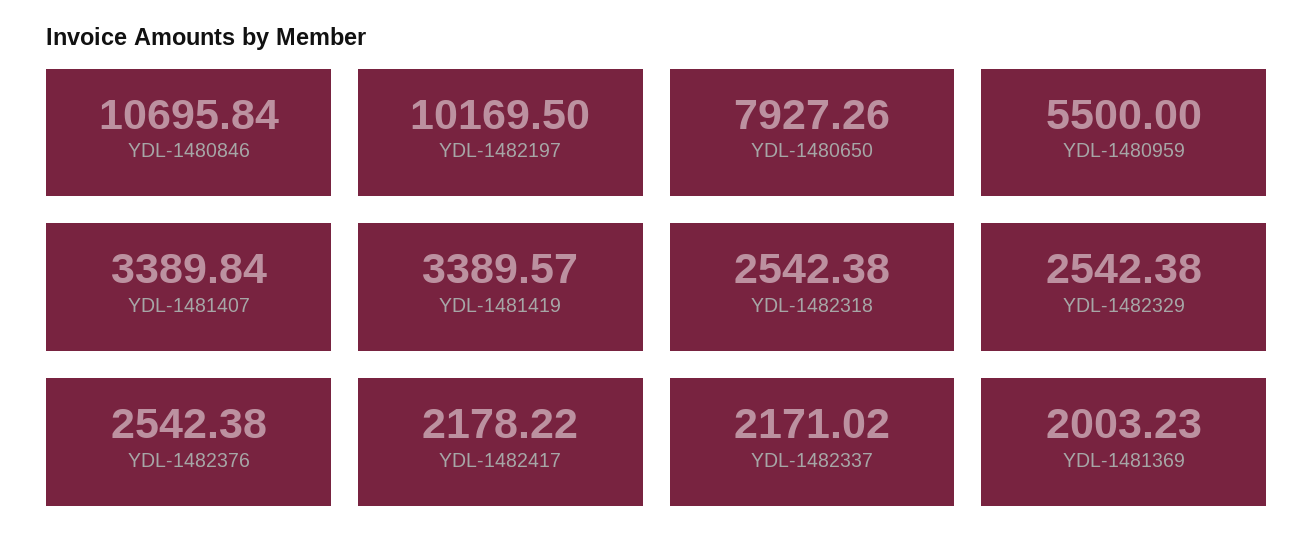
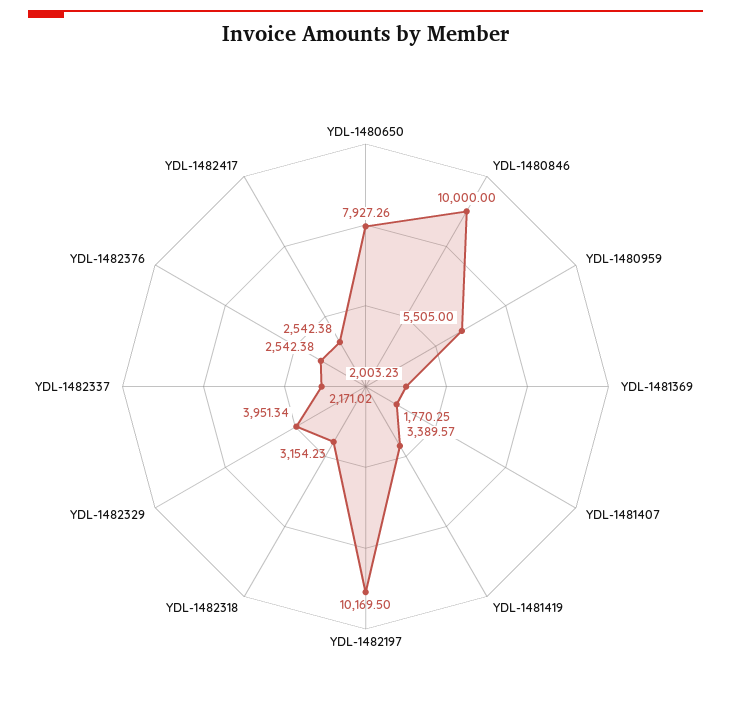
YDL-1480846: 10695.84 -> 10000
YDL-1480959: 5500 -> 5505
YDL-1481407: 3389.84 -> 1770.25
YDL-1482318: 2542.38 -> 3154.23
YDL-1482329: 2542.38 -> 3951.34
YDL-1482417: 2178.22 -> 2542.38

